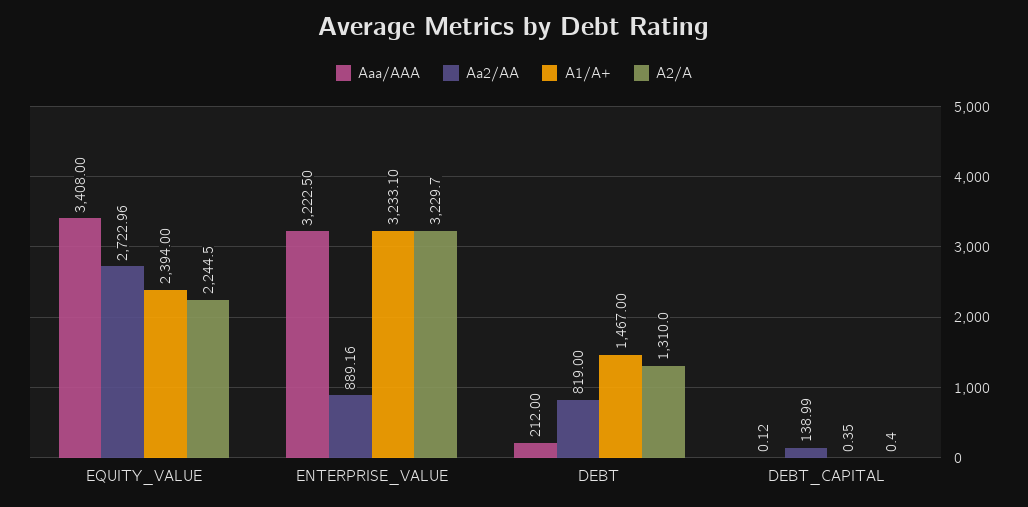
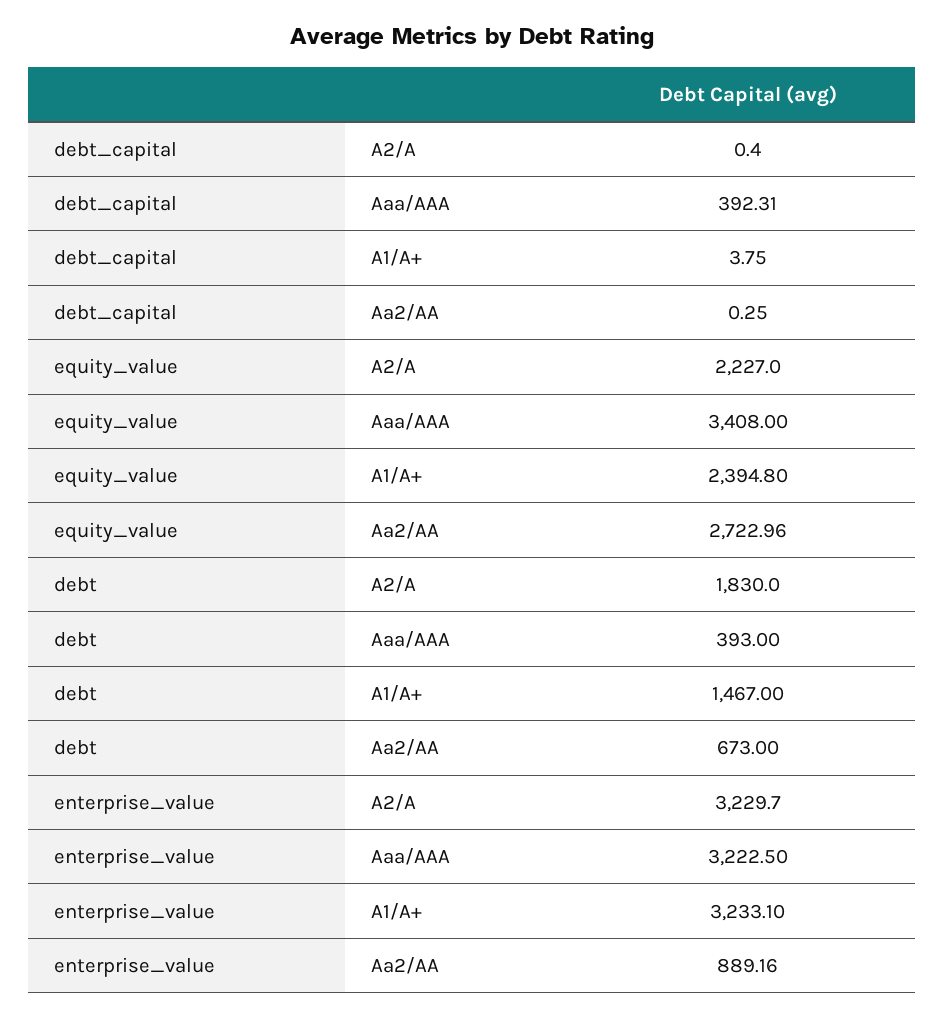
A1/A+, EQUITY_VALUE: 2394 -> 2394.8
A2/A, EQUITY_VALUE: 2244.5 -> 2227
Aaa/AAA, DEBT: 212 -> 393
Aa2/AA, DEBT: 819 -> 673
A2/A, DEBT: 1310 -> 1830
Aaa/AAA, DEBT_CAPITAL: 0.12 -> 392.31
Aa2/AA, DEBT_CAPITAL: 138.99 -> 0.25
A1/A+, DEBT_CAPITAL: 0.35 -> 3.75

